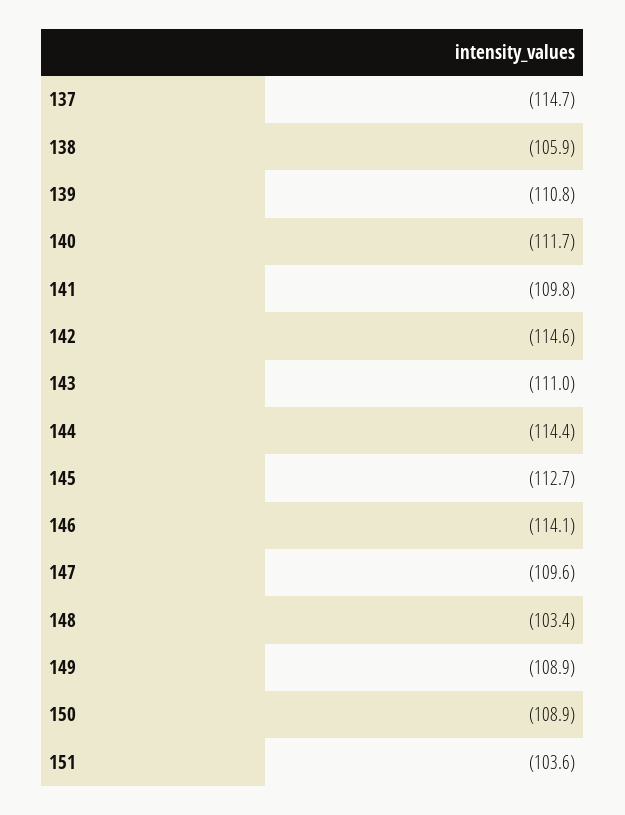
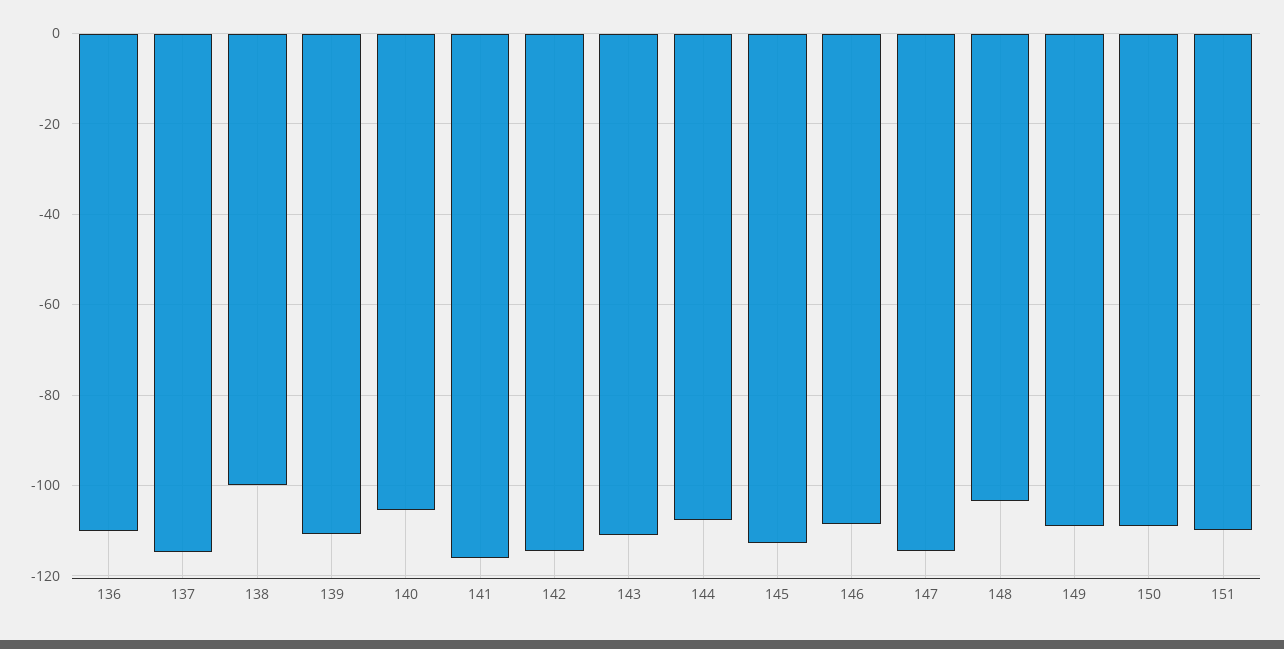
138: -105.9 -> -100
140: -111.7 -> -106
141: -109.8 -> -116
144: -114.4 -> -108
146: -114.1 -> -108
147: -109.6 -> -114
151: -103.6 -> -110
136: none -> -110

